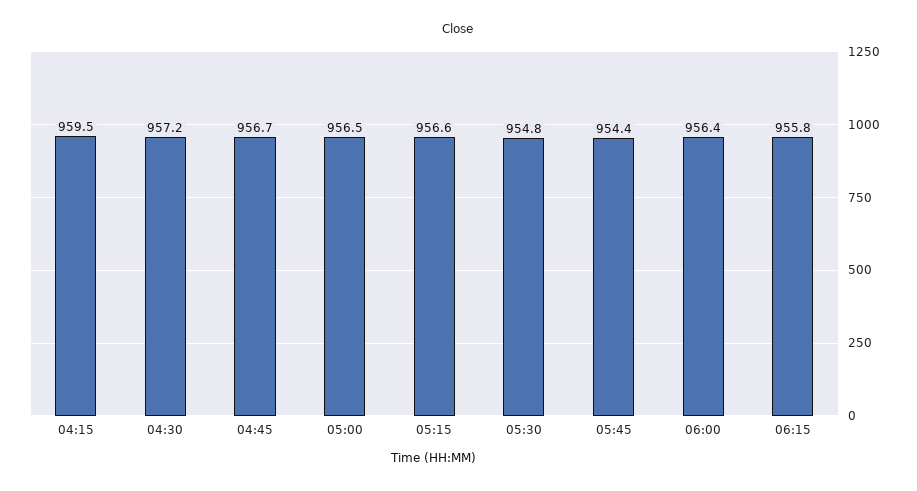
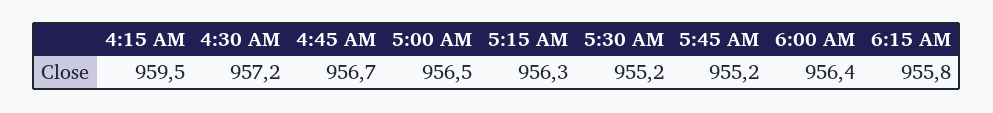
05:15: 956.6 -> 956.3
05:30: 954.8 -> 955.2
05:45: 954.4 -> 955.2

